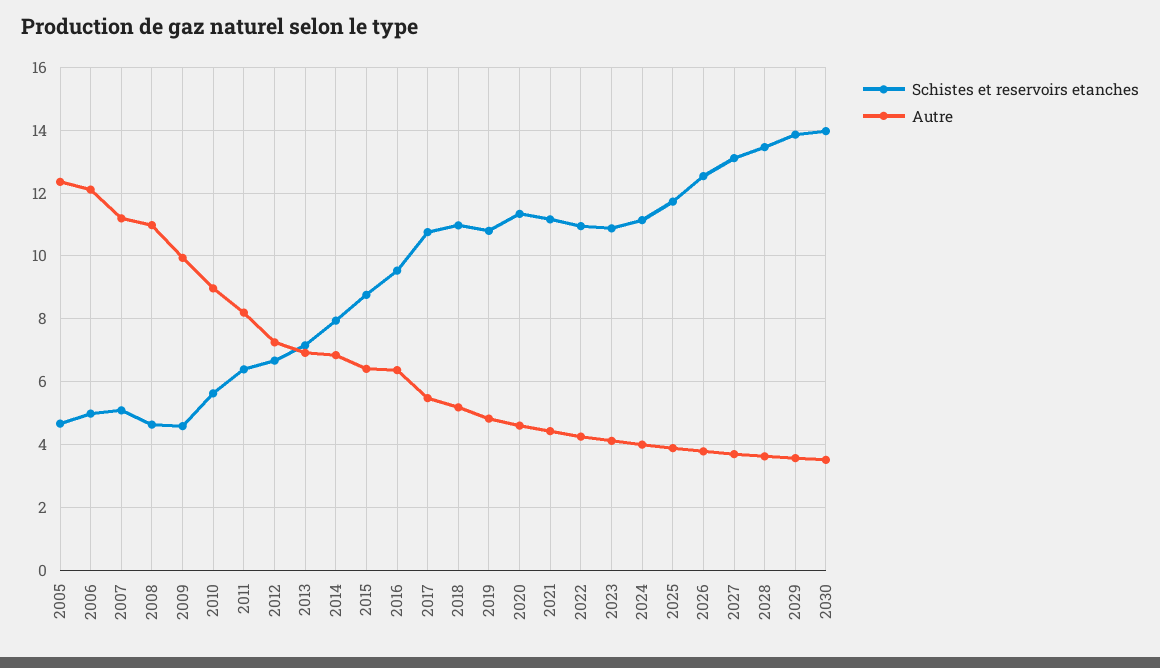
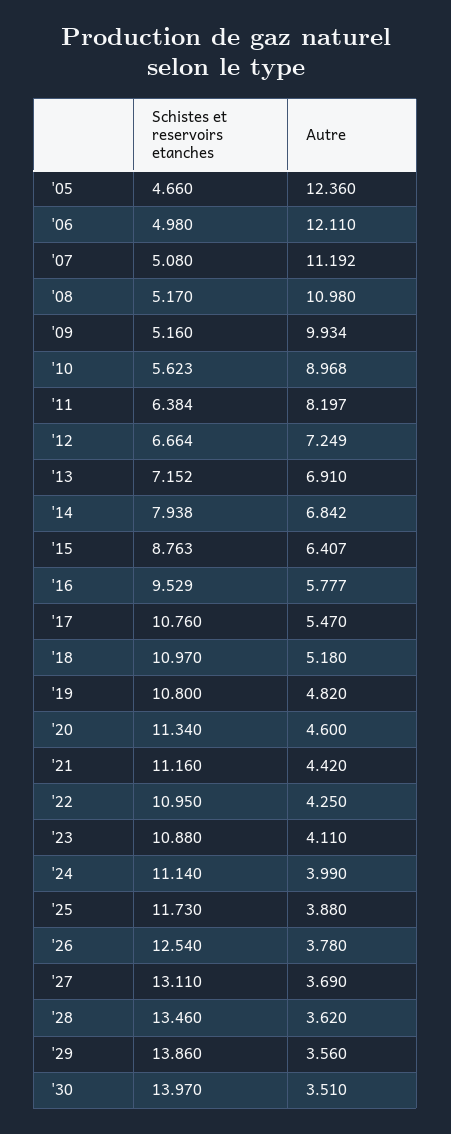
Schistes et reservoirs etanches, 2008: 4.6 -> 5.17
Schistes et reservoirs etanches, 2009: 4.6 -> 5.16
Autre, 2016: 6.4 -> 5.777

